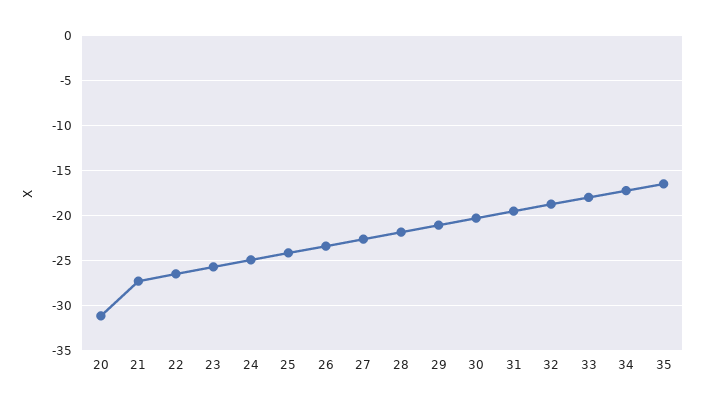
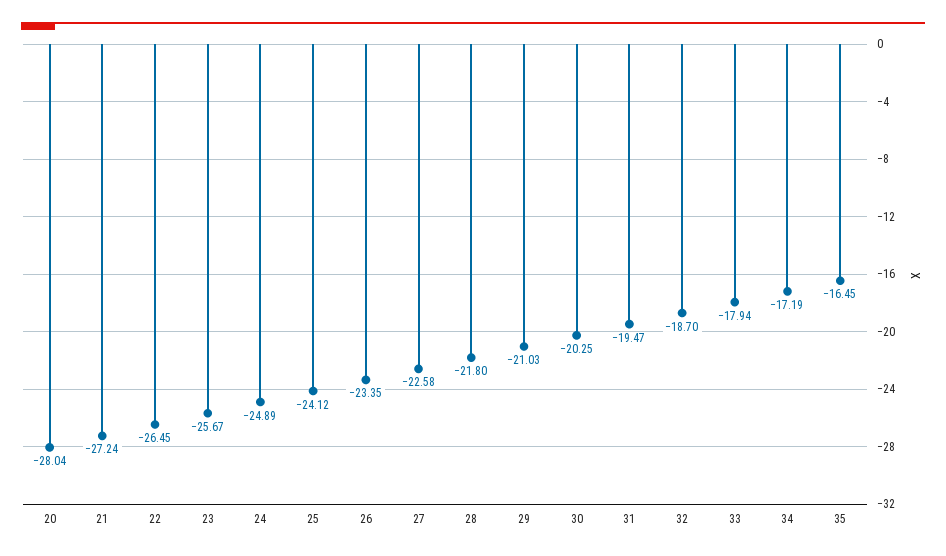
20: -31 -> -28.04

